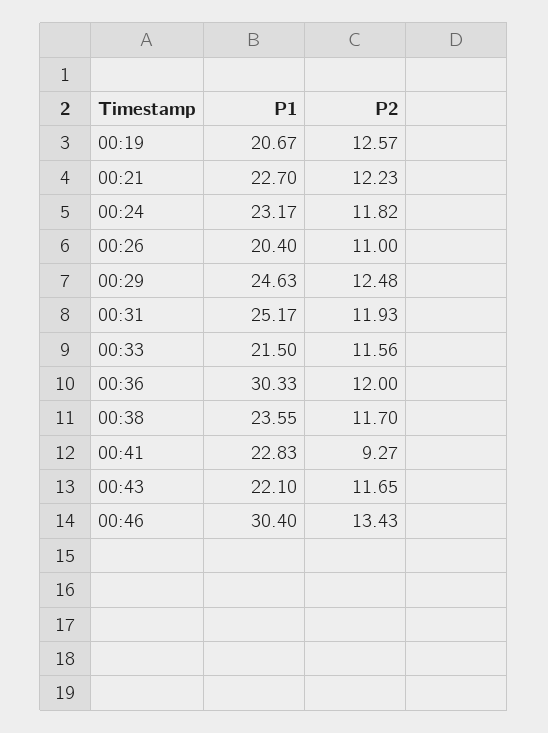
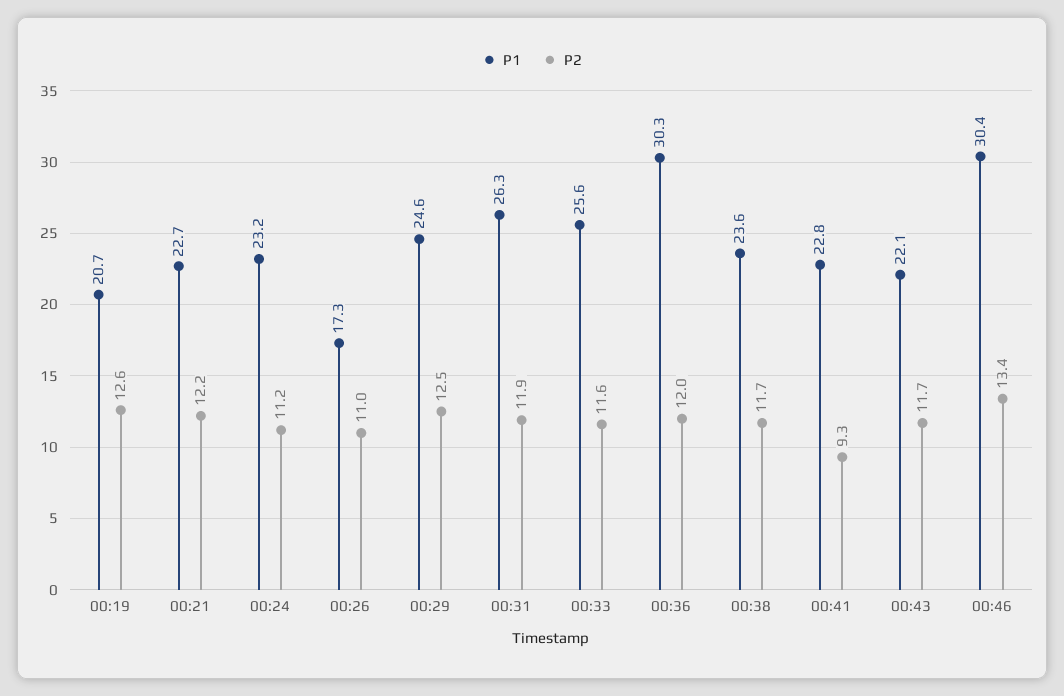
P2, 00:24: 11.82 -> 11.2
P1, 00:26: 20.4 -> 17.3
P1, 00:31: 25.17 -> 26.3
P1, 00:33: 21.5 -> 25.6

